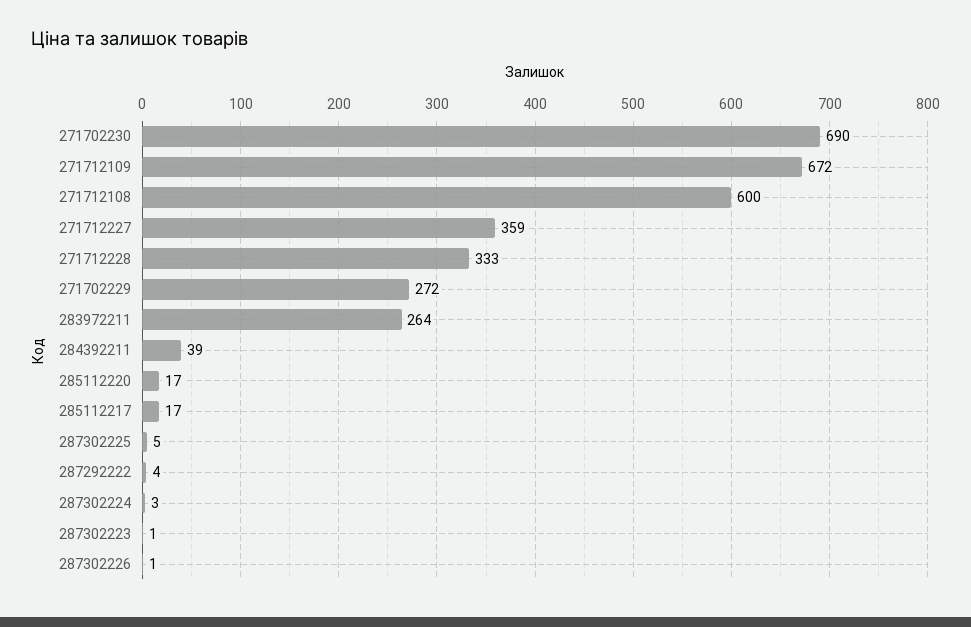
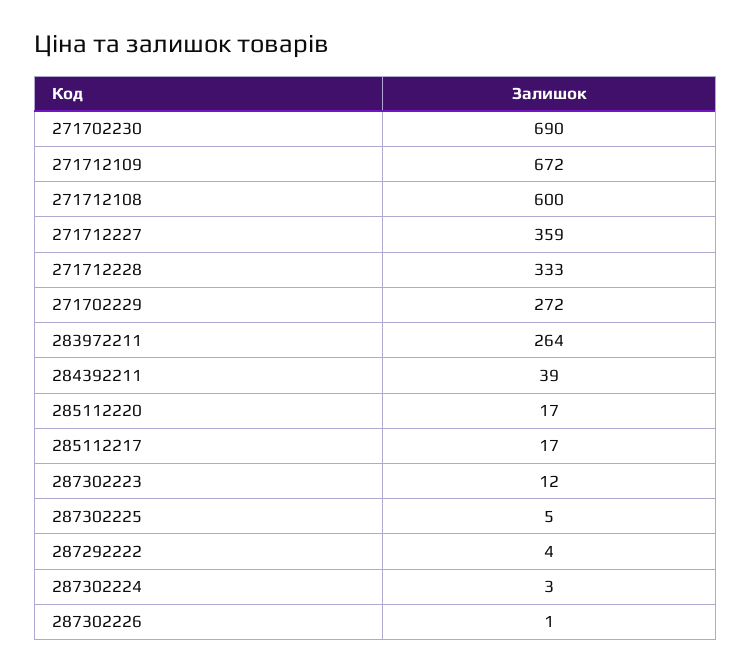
287302223: 1 -> 12

